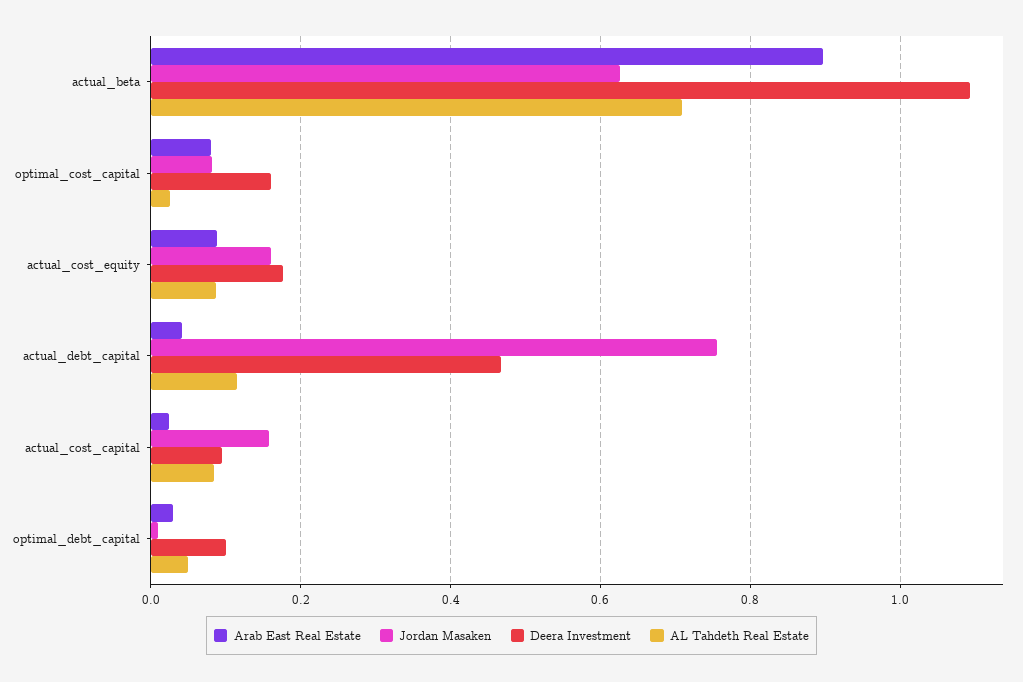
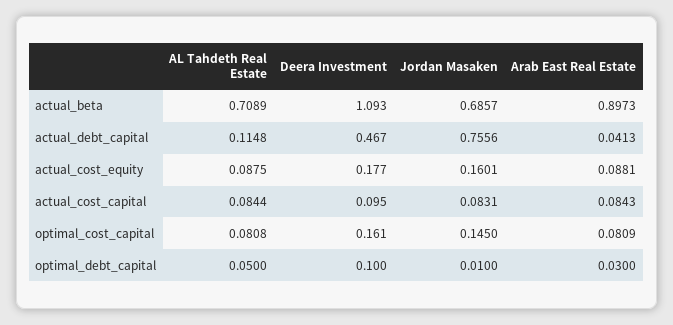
Jordan Masaken, actual_beta: 0.62 -> 0.6857
Jordan Masaken, optimal_cost_capital: 0.08 -> 0.145
AL Tahdeth Real Estate, optimal_cost_capital: 0.02 -> 0.0808
Arab East Real Estate, actual_cost_capital: 0.02 -> 0.0843
Jordan Masaken, actual_cost_capital: 0.16 -> 0.0831

